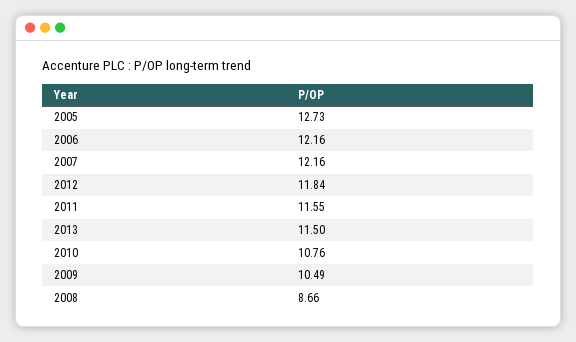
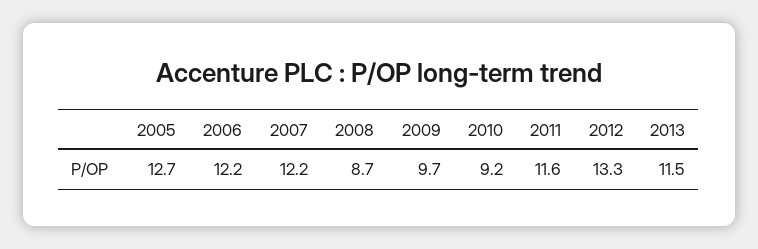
2012: 11.84 -> 13.3
2010: 10.76 -> 9.2
2009: 10.49 -> 9.7

